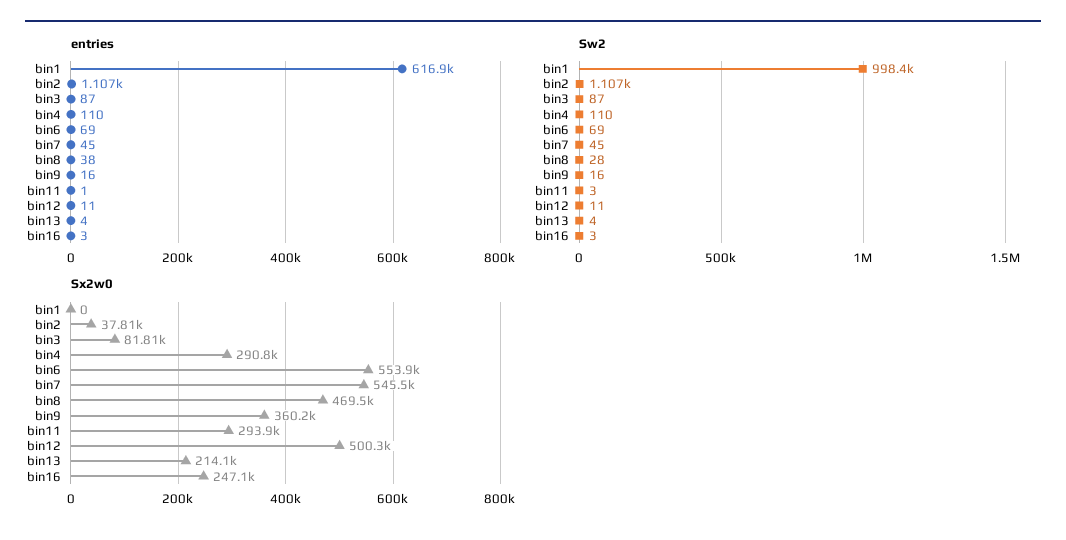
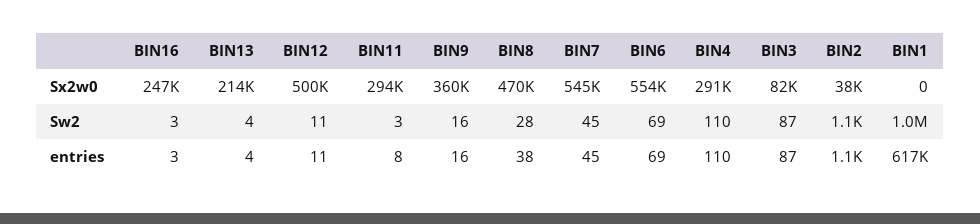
entries, bin11: 1 -> 8

